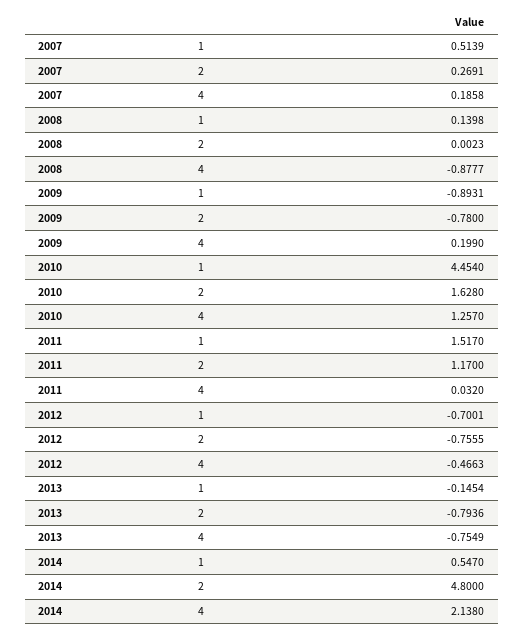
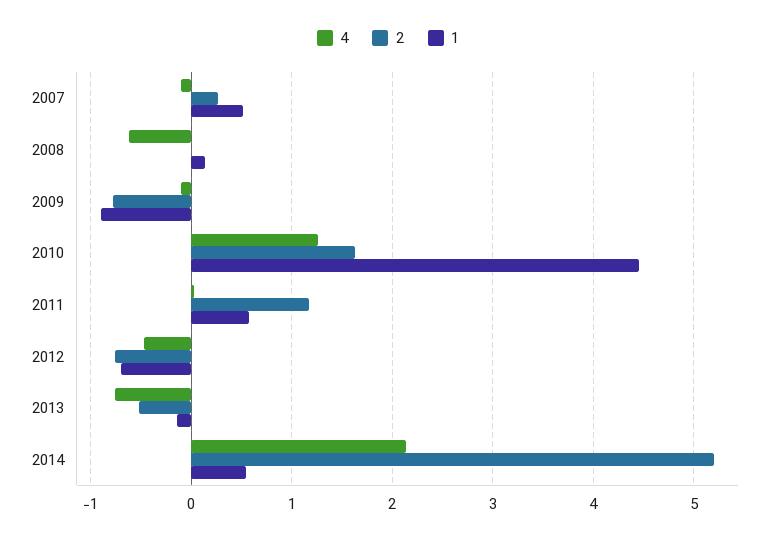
4, 2007: 0.1858 -> -0.1
4, 2008: -0.8777 -> -0.6
4, 2009: 0.199 -> -0.1
1, 2011: 1.517 -> 0.6
2, 2013: -0.7936 -> -0.5
2, 2014: 4.8 -> 5.2

